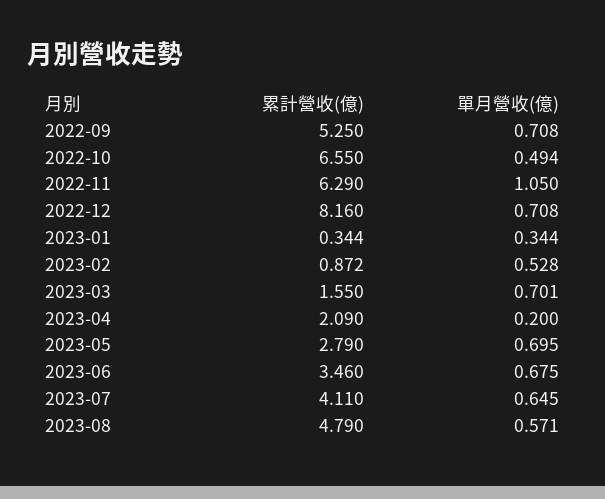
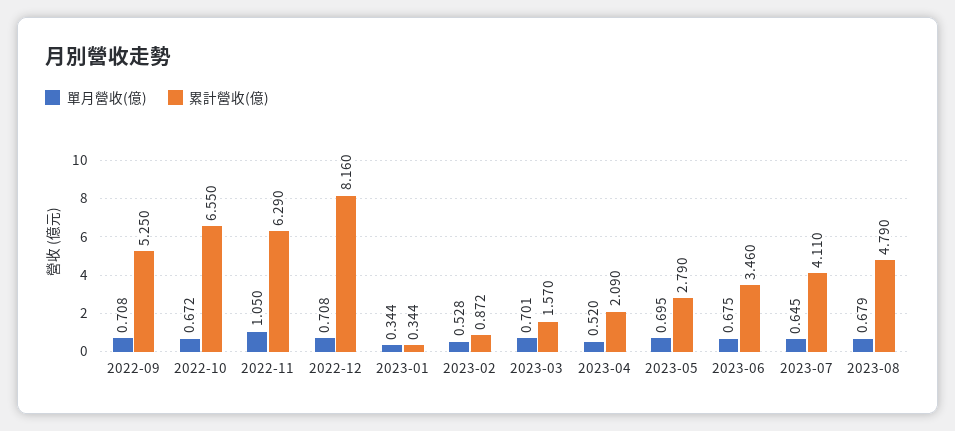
單月營收(億), 2022-10: 0.494 -> 0.672
累計營收(億), 2023-03: 1.55 -> 1.57
單月營收(億), 2023-04: 0.2 -> 0.52
單月營收(億), 2023-08: 0.571 -> 0.679

